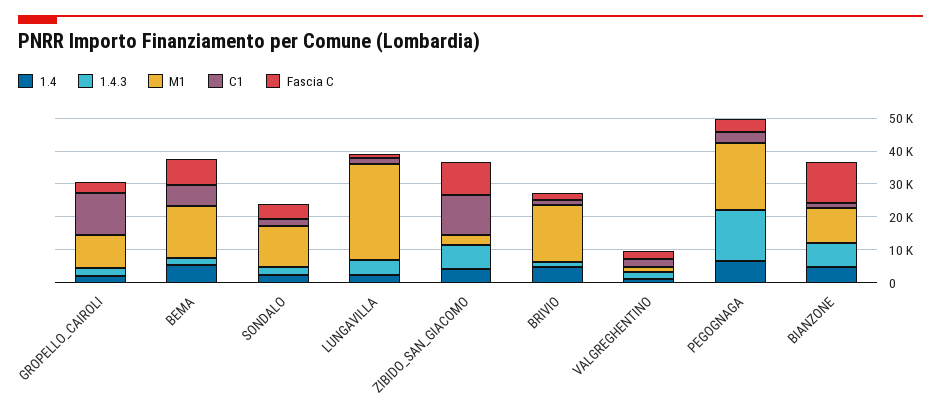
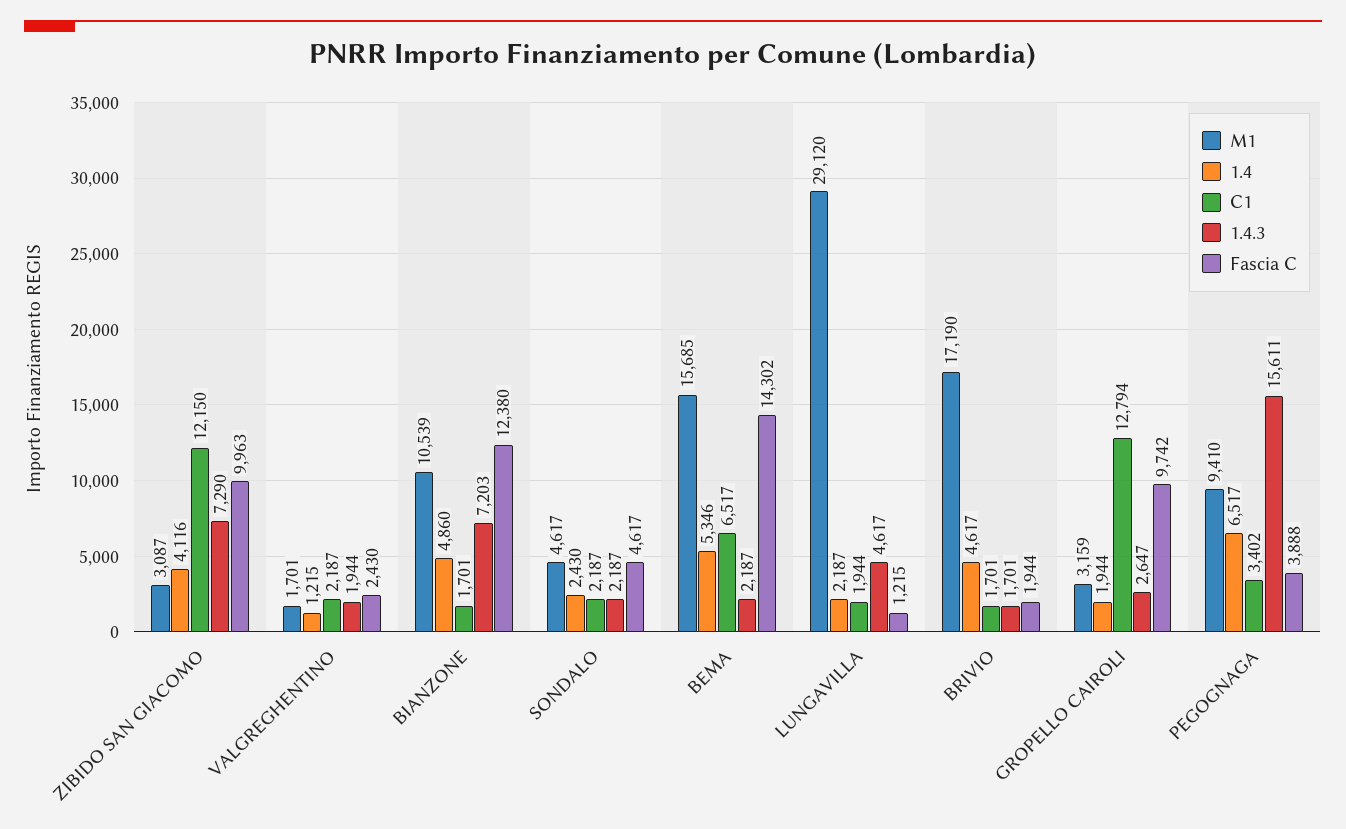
M1, GROPELLO_CAIROLI: 10000 -> 3159
Fascia C, GROPELLO_CAIROLI: 2500 -> 9742
Fascia C, BEMA: 7500 -> 14302
M1, SONDALO: 12500 -> 4617
M1, PEGOGNAGA: 20000 -> 9410

